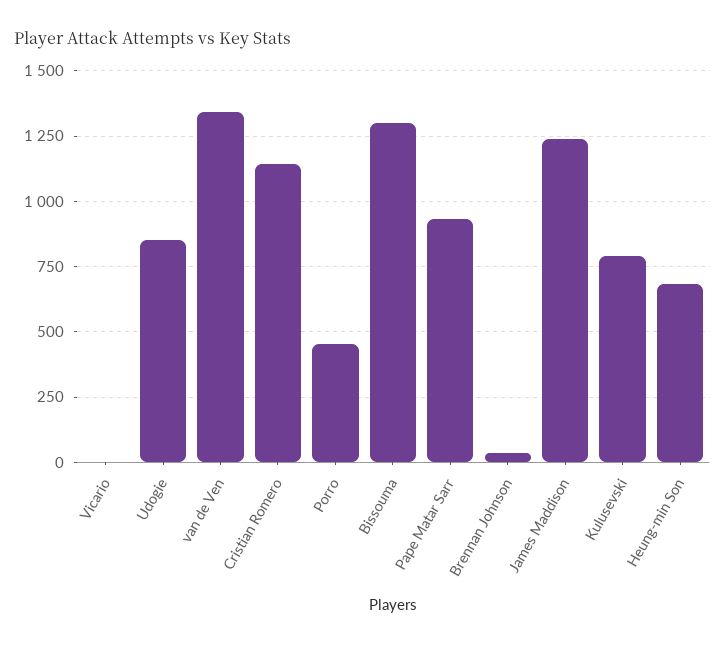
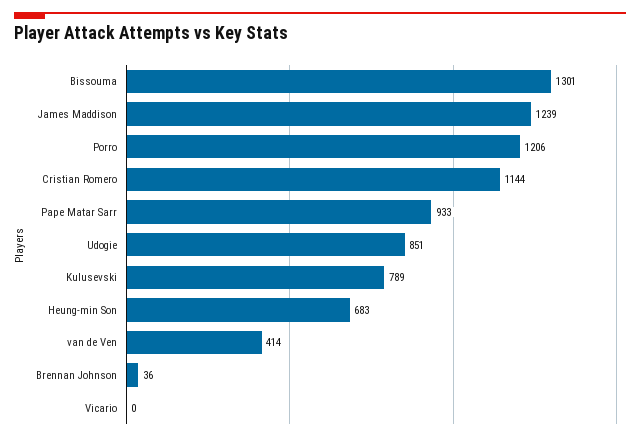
van de Ven: 1350 -> 414
Porro: 450 -> 1206

